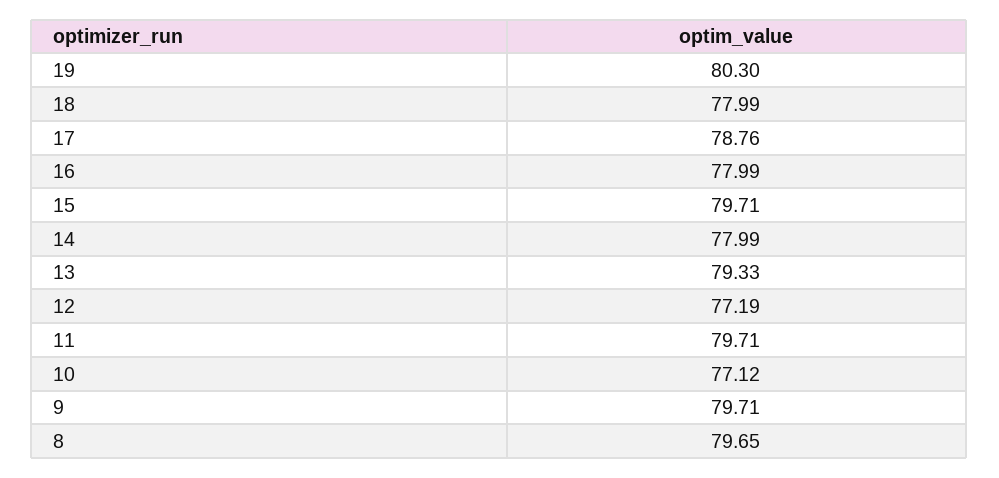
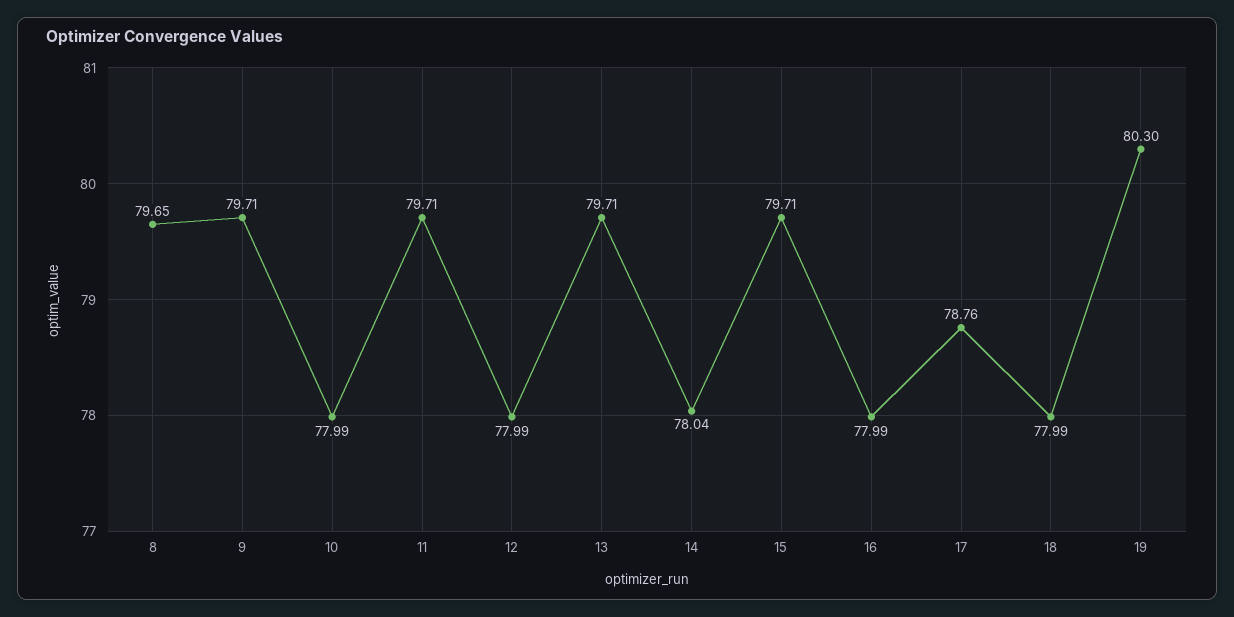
14: 77.99 -> 78.04
13: 79.33 -> 79.71
12: 77.19 -> 77.99
10: 77.12 -> 77.99

